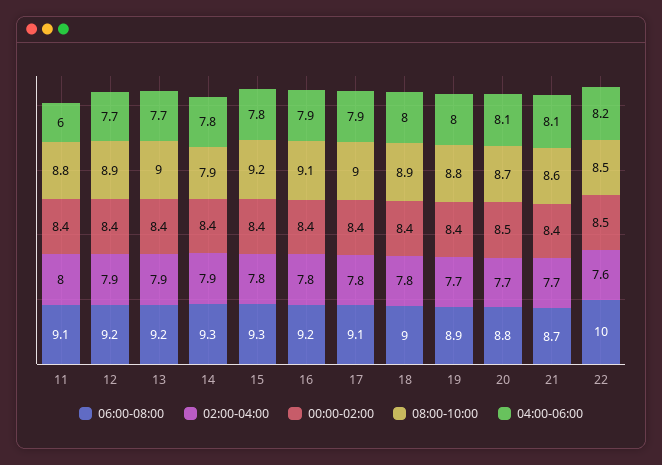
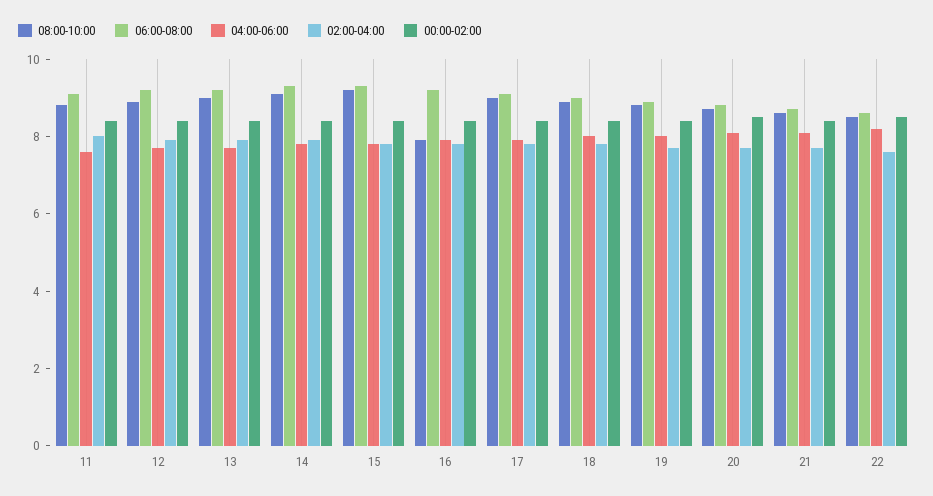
04:00-06:00, 11: 6 -> 7.5
08:00-10:00, 14: 7.9 -> 9
08:00-10:00, 16: 9.1 -> 8
06:00-08:00, 22: 10 -> 8.5

